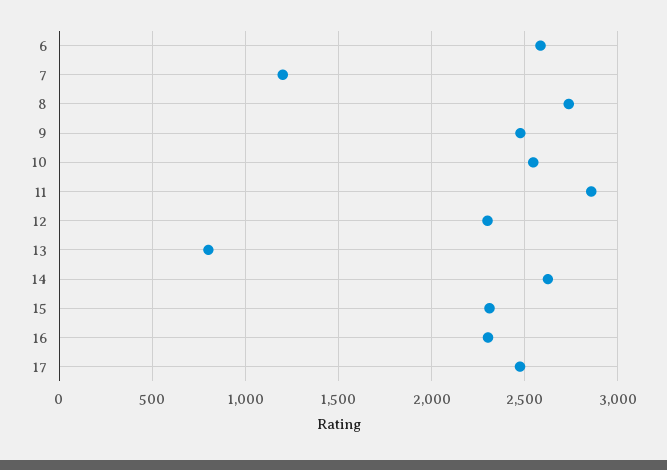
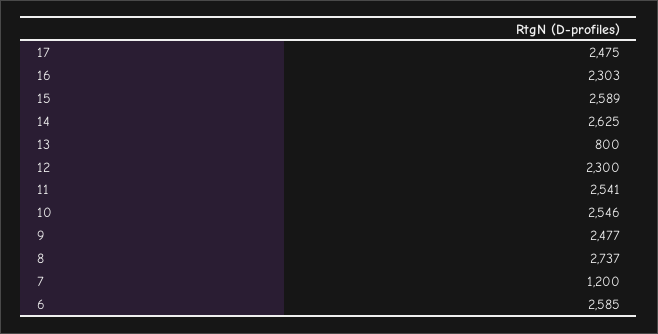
11: 2850 -> 2541
15: 2300 -> 2589

